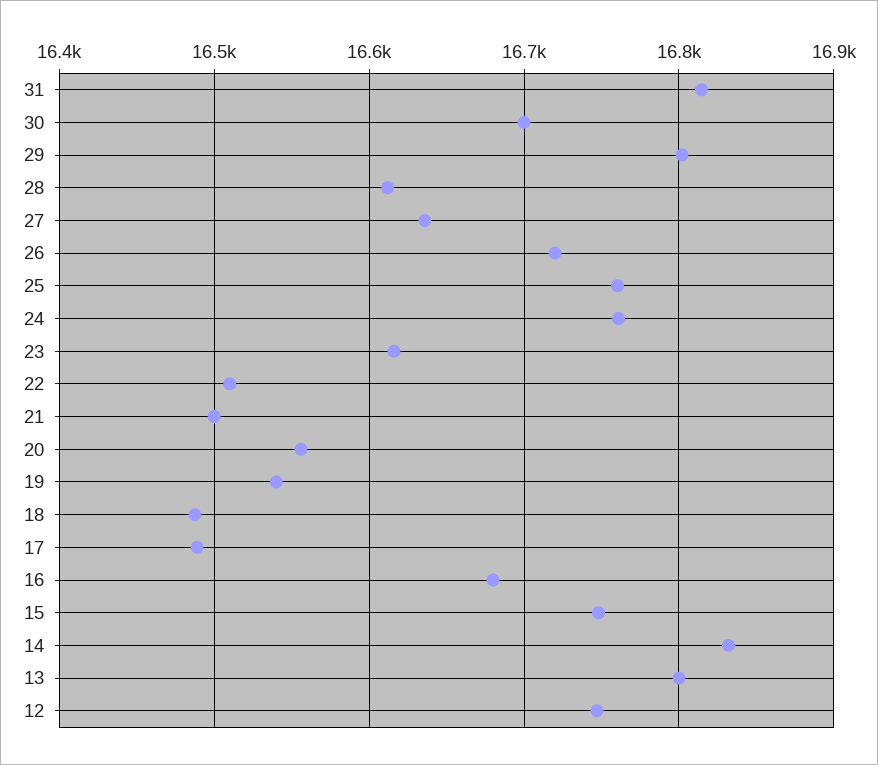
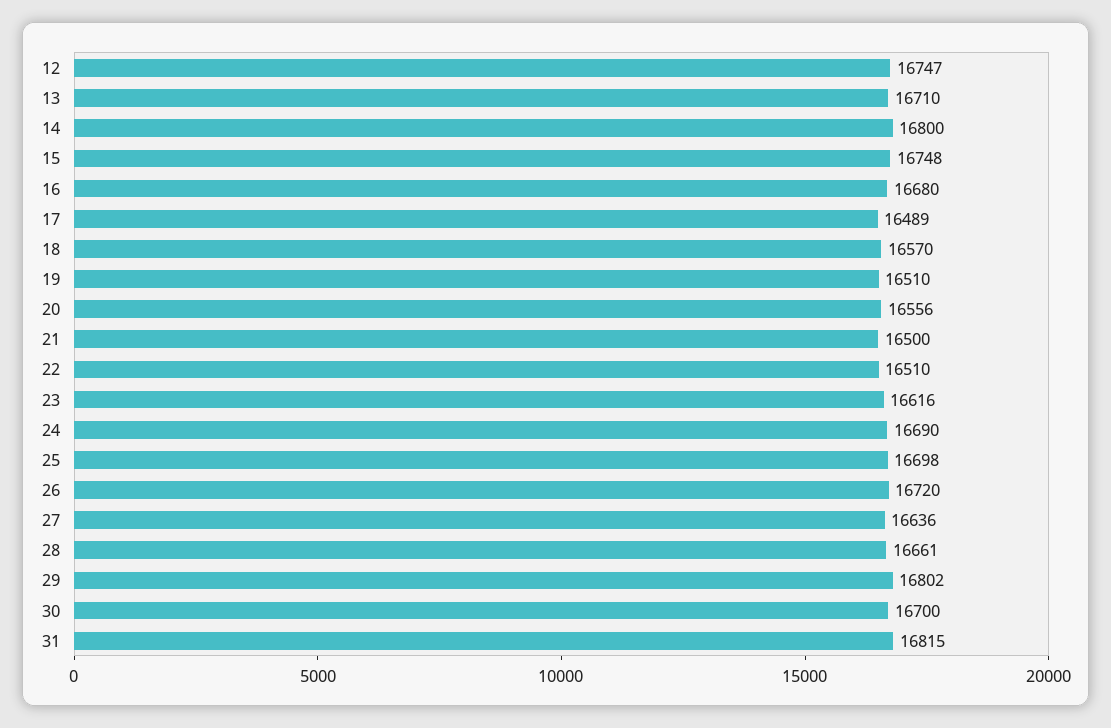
28: 16610 -> 16661
25: 16760 -> 16698
24: 16760 -> 16690
19: 16540 -> 16510
18: 16490 -> 16570
14: 16830 -> 16800
13: 16800 -> 16710

